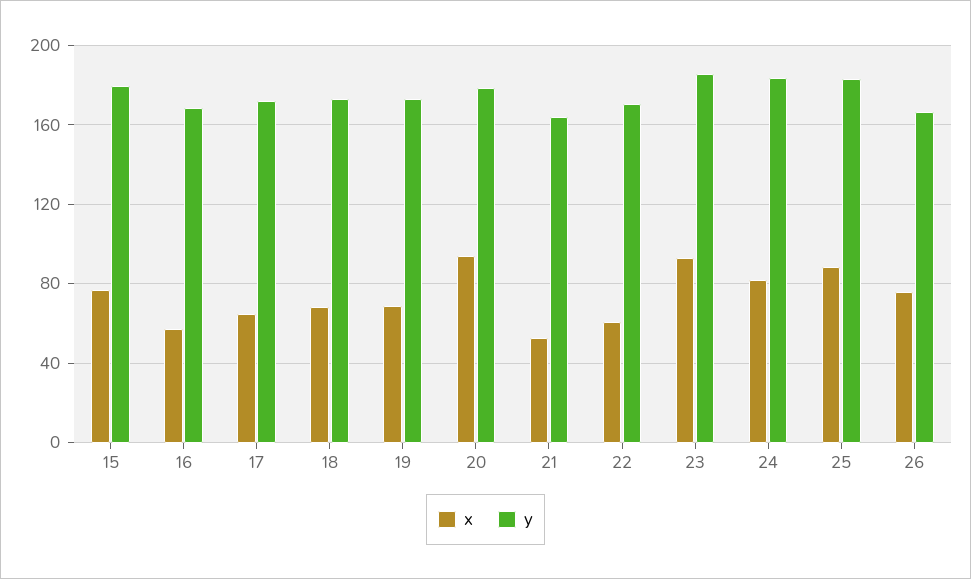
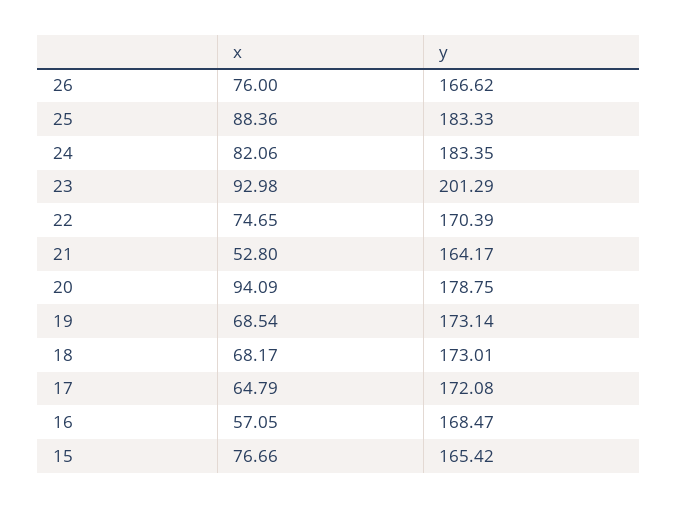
y, 15: 180 -> 165.42
x, 22: 60 -> 74.65
y, 23: 185 -> 201.29

